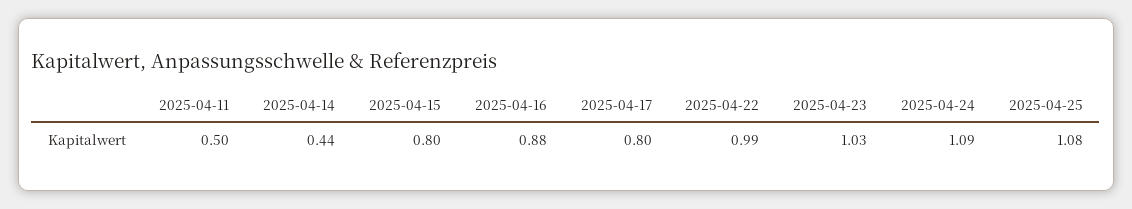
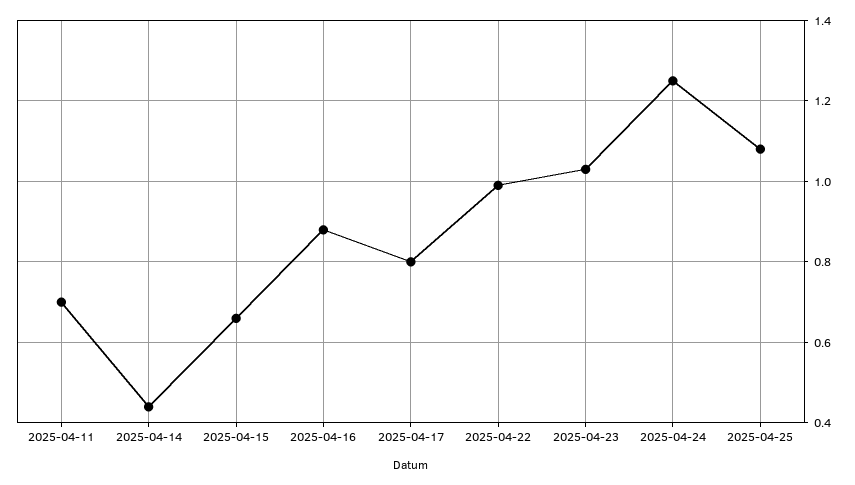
2025-04-11: 0.5 -> 0.7
2025-04-15: 0.8 -> 0.65
2025-04-24: 1.09 -> 1.25

